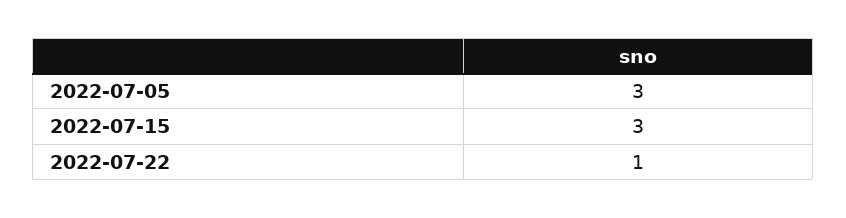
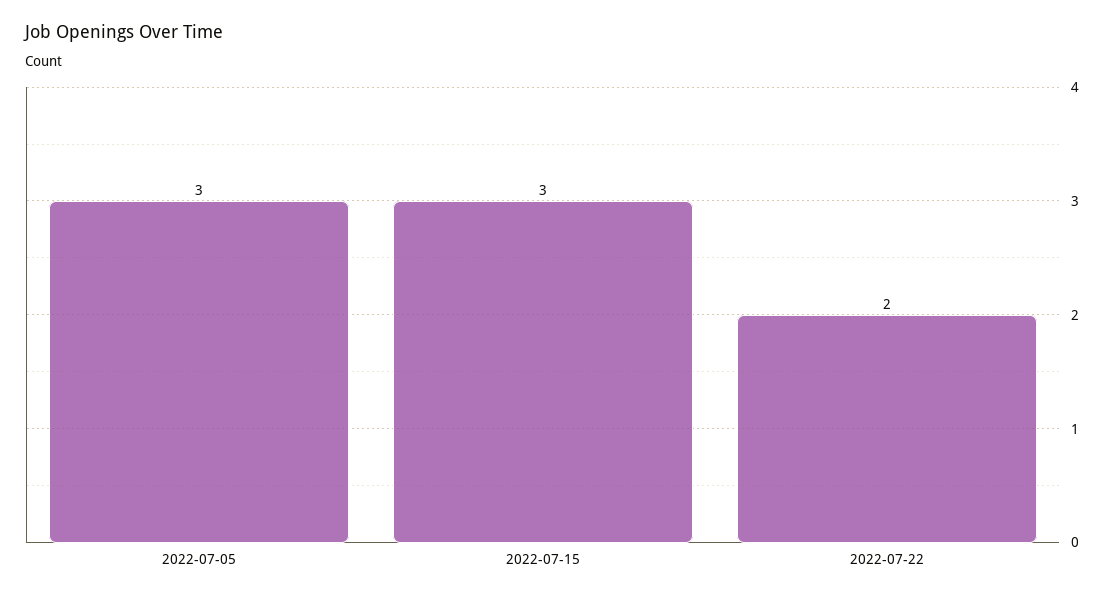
2022-07-22: 1 -> 2

